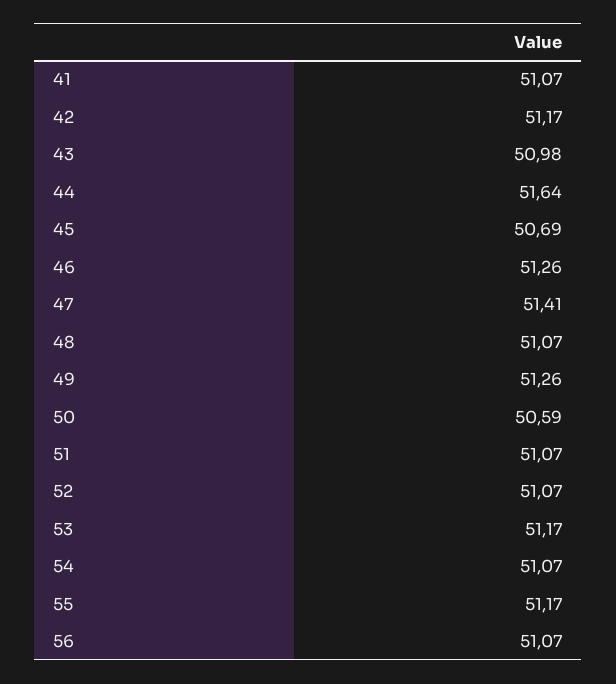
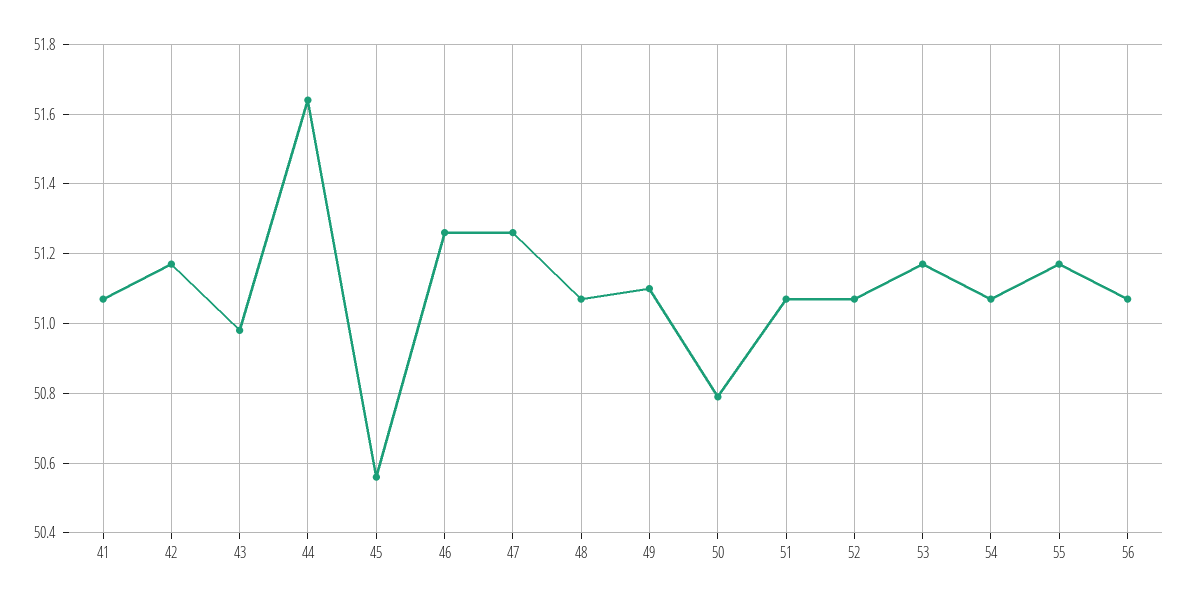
45: 50.69 -> 50.55
47: 51.41 -> 51.25
49: 51.26 -> 51.1
50: 50.59 -> 50.8

